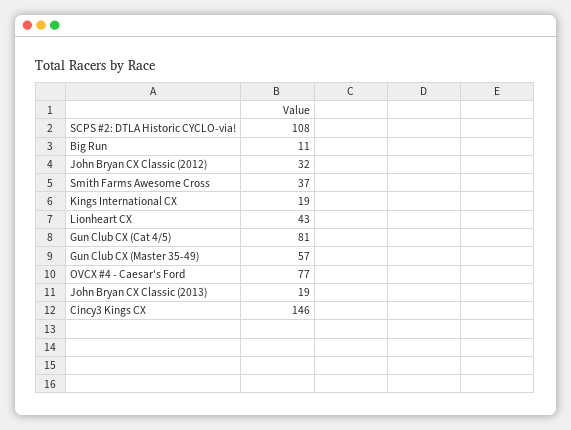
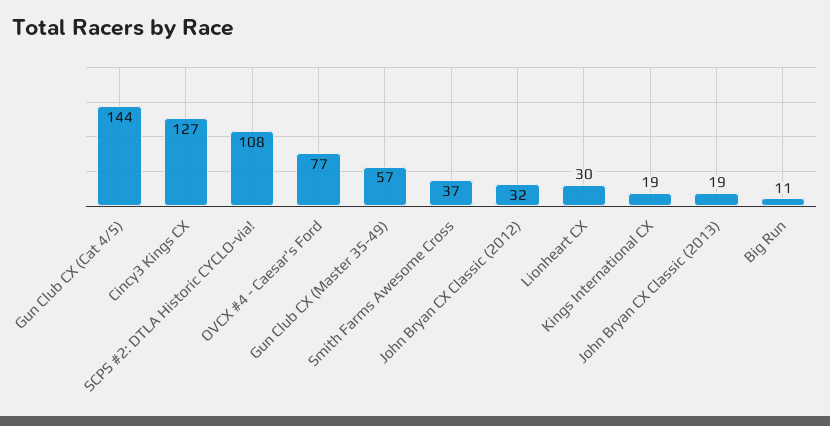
Lionheart CX: 43 -> 30
Gun Club CX (Cat 4/5): 81 -> 144
Cincy3 Kings CX: 146 -> 127

